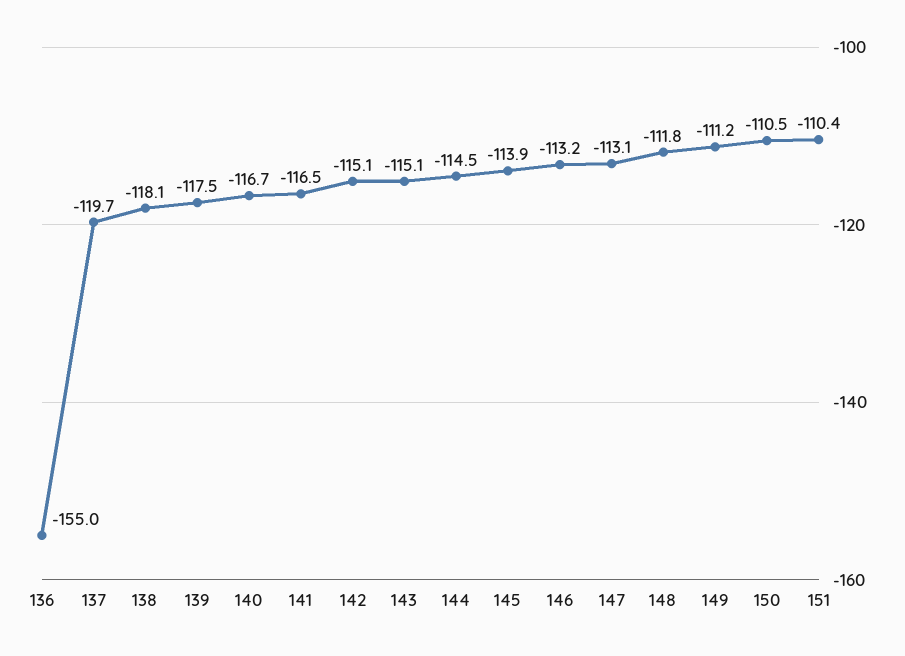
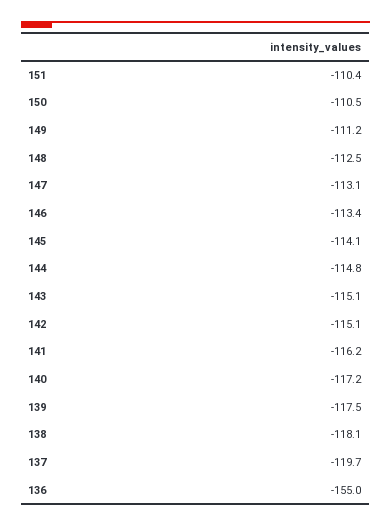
140: -116.7 -> -117.2
141: -116.5 -> -116.2
144: -114.5 -> -114.8
145: -113.9 -> -114.1
146: -113.2 -> -113.4
148: -111.8 -> -112.5

